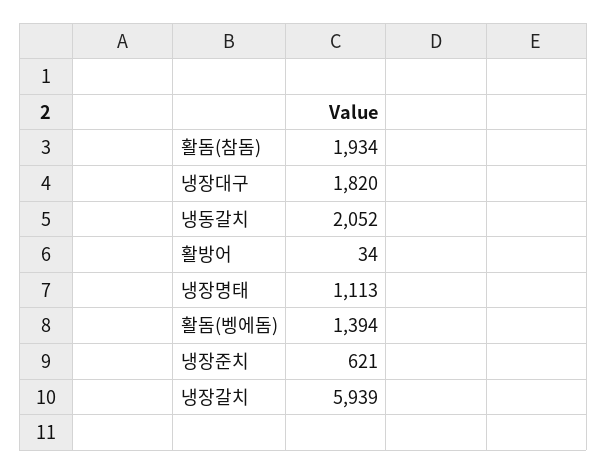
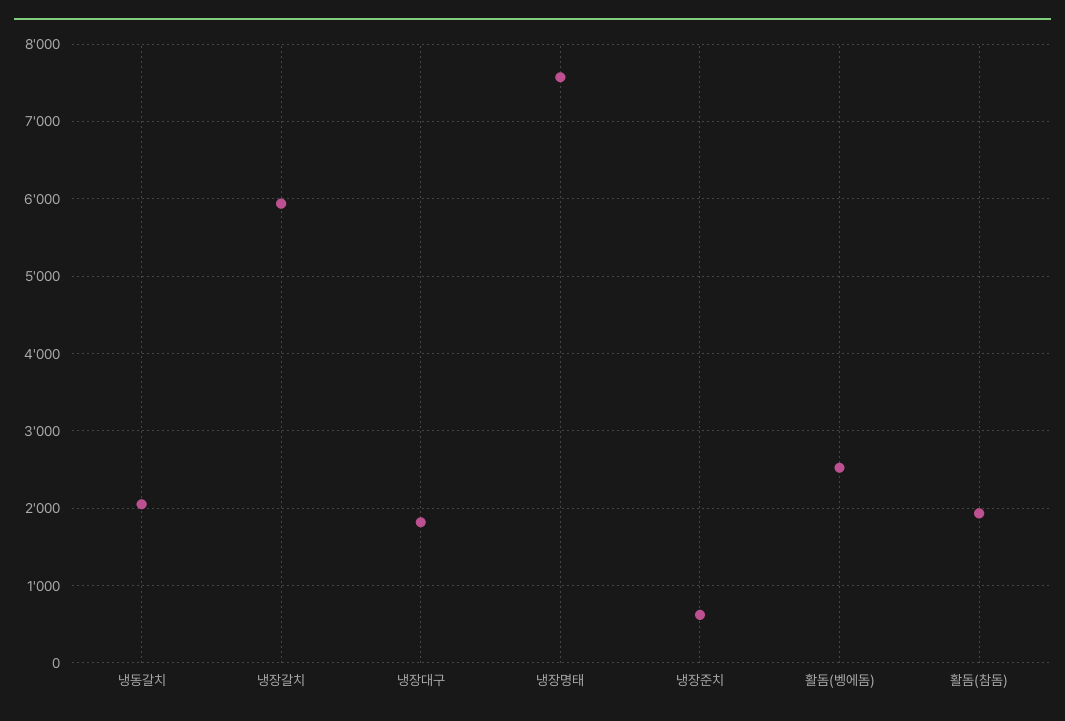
활방어: 34 -> none
냉장명태: 1113 -> 7600
활돔(벵에돔): 1394 -> 2500

